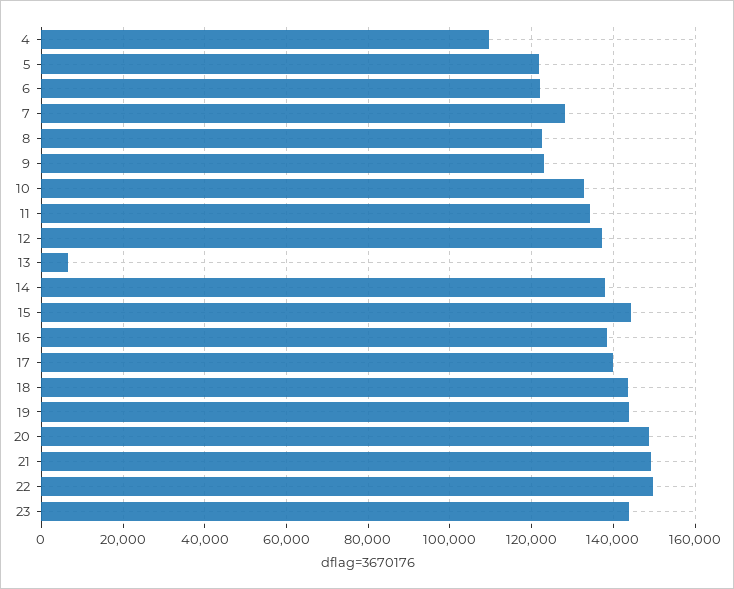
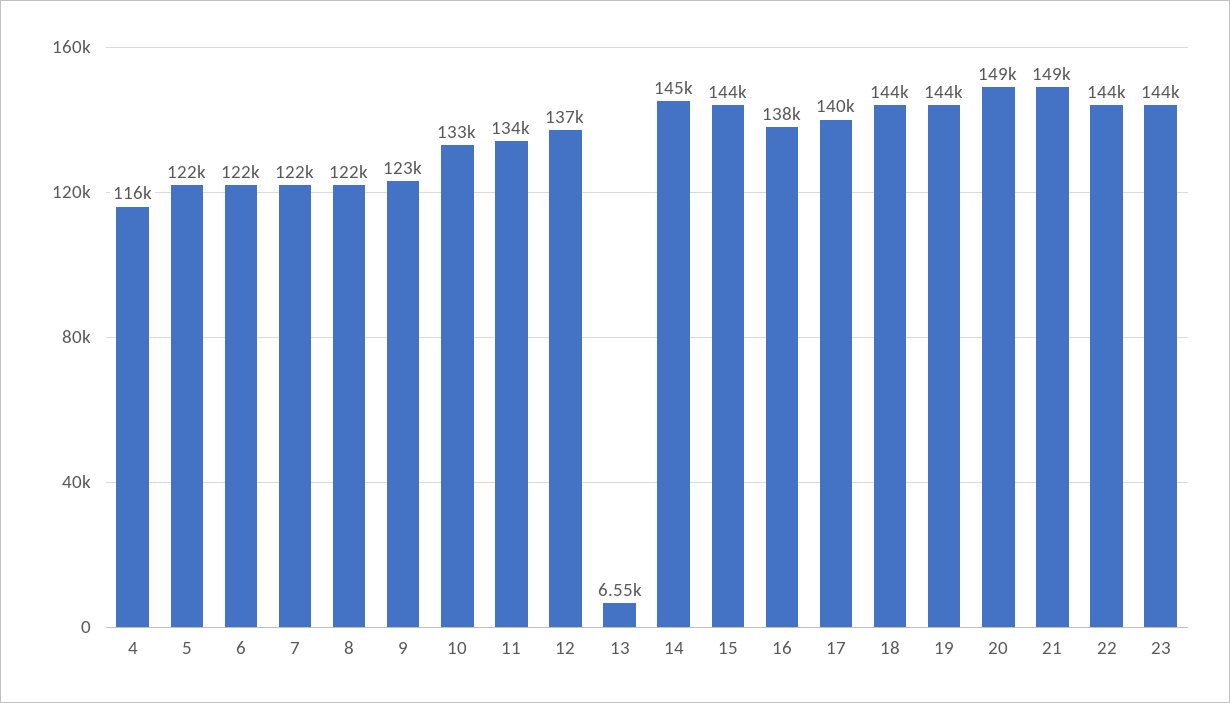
4: 110000 -> 116000
7: 128000 -> 122000
14: 138000 -> 145000
22: 150000 -> 144000

